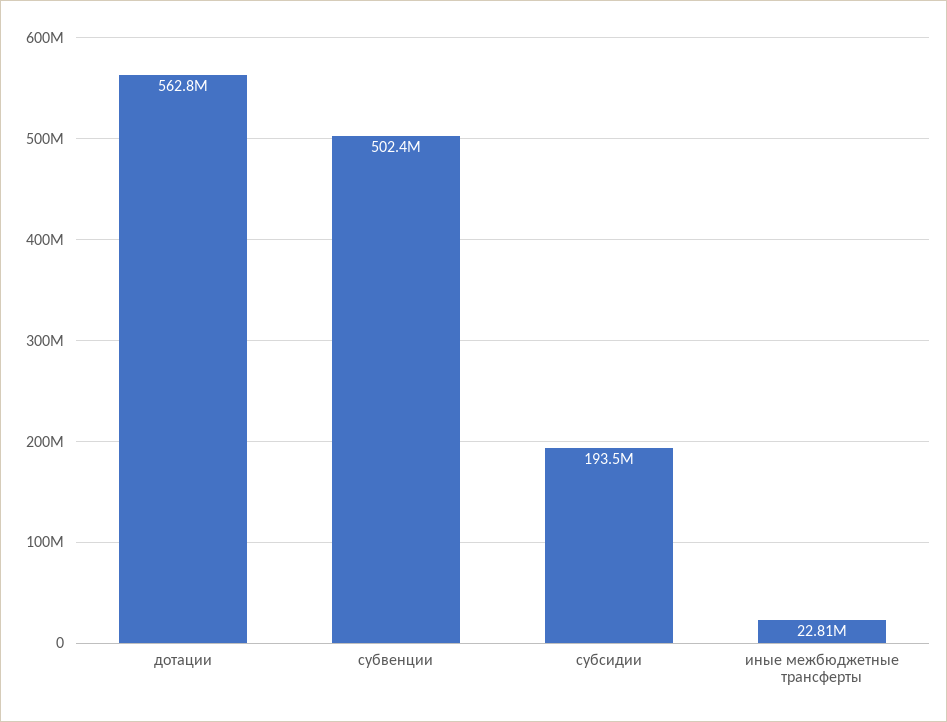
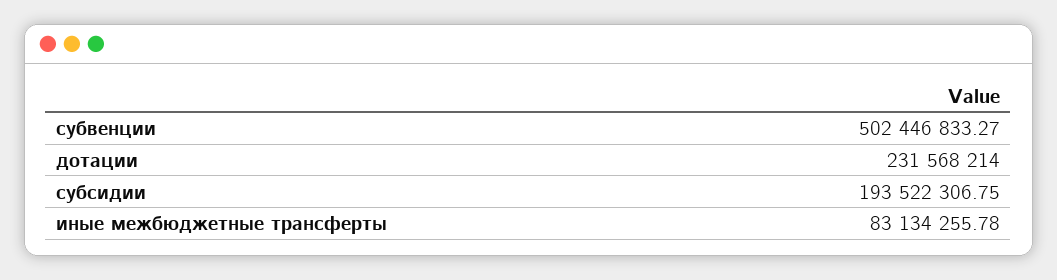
дотации: 562800000 -> 231568214
иные межбюджетные трансферты: 22810000 -> 83134255.78

